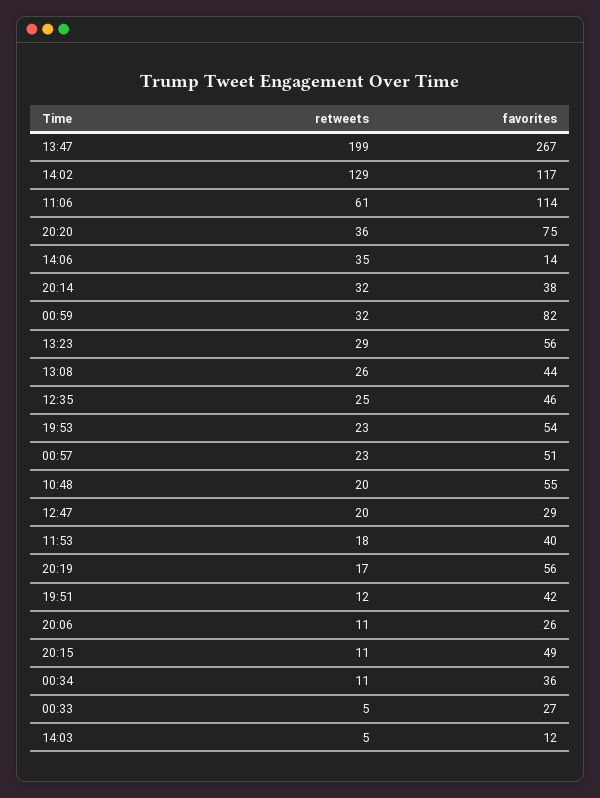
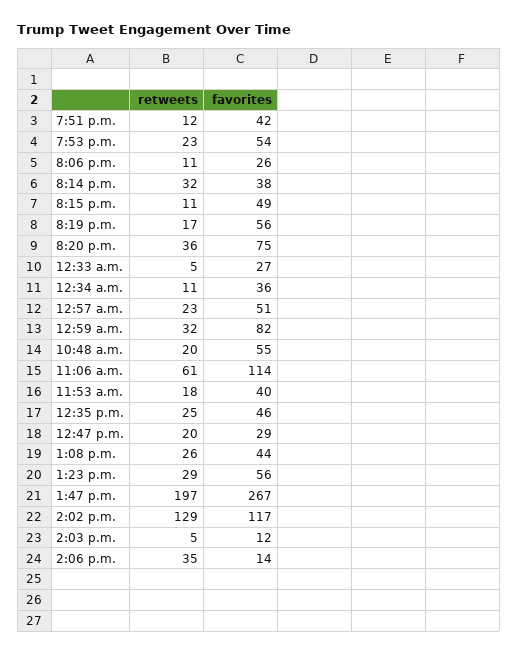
retweets, 13:47: 199 -> 197

